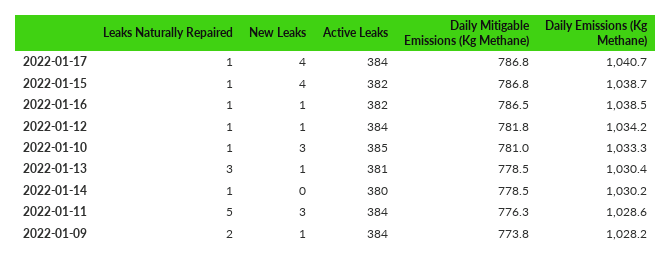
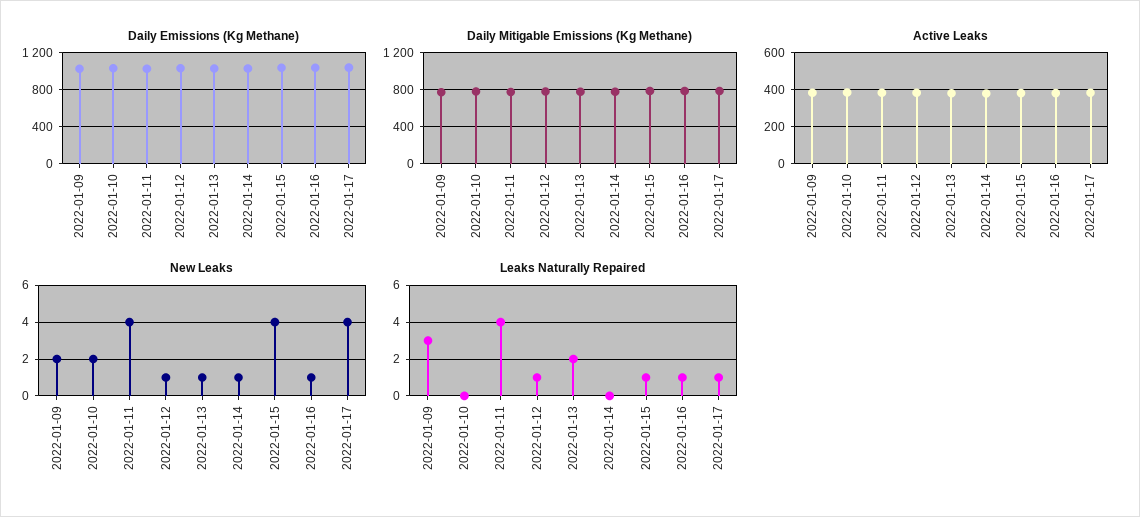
Leaks Naturally Repaired, 2022-01-10: 1 -> 0
New Leaks, 2022-01-10: 3 -> 2
Leaks Naturally Repaired, 2022-01-13: 3 -> 2
Leaks Naturally Repaired, 2022-01-14: 1 -> 0
New Leaks, 2022-01-14: 0 -> 1
Leaks Naturally Repaired, 2022-01-11: 5 -> 4
New Leaks, 2022-01-11: 3 -> 4
Leaks Naturally Repaired, 2022-01-09: 2 -> 3
New Leaks, 2022-01-09: 1 -> 2

